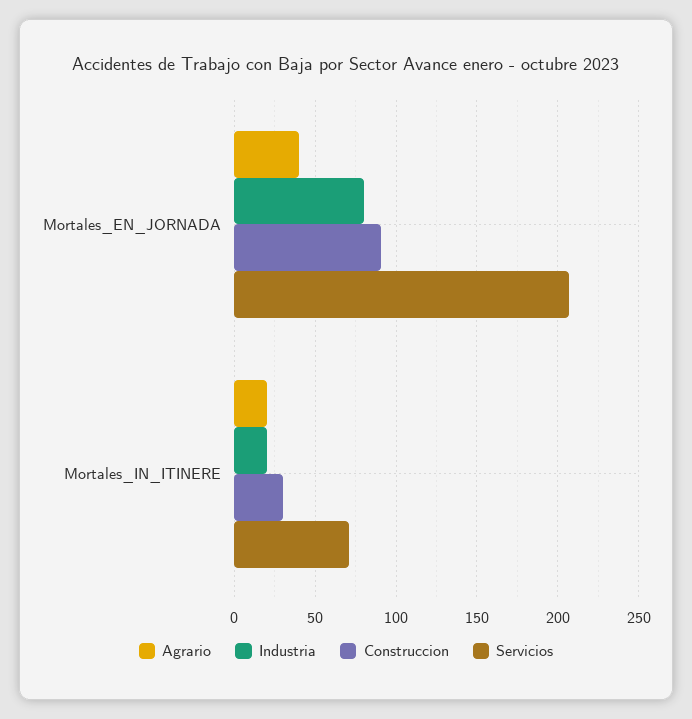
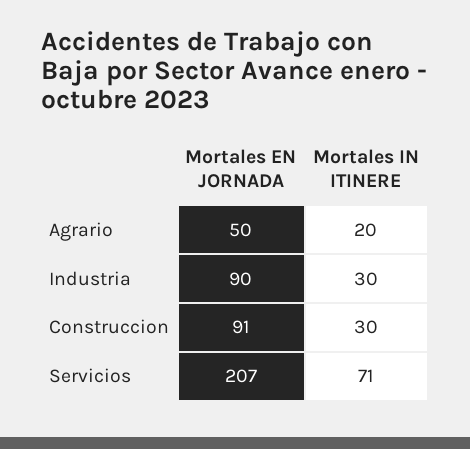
Agrario, Mortales_EN_JORNADA: 40 -> 50
Industria, Mortales_EN_JORNADA: 80 -> 90
Industria, Mortales_IN_ITINERE: 20 -> 30

